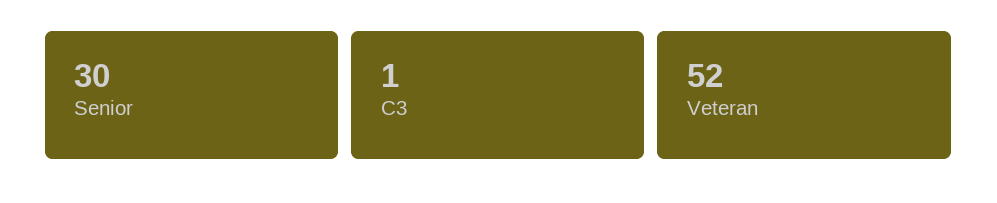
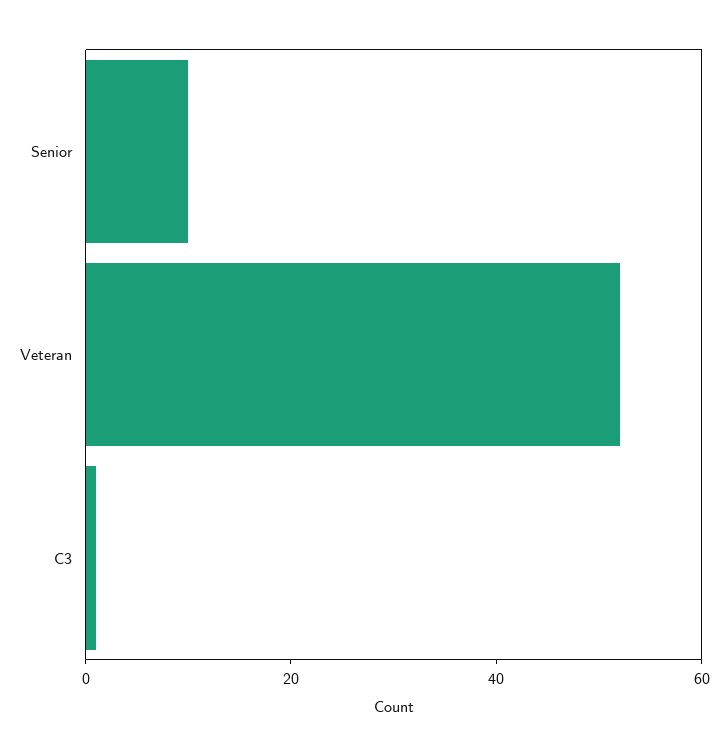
Senior: 30 -> 10

